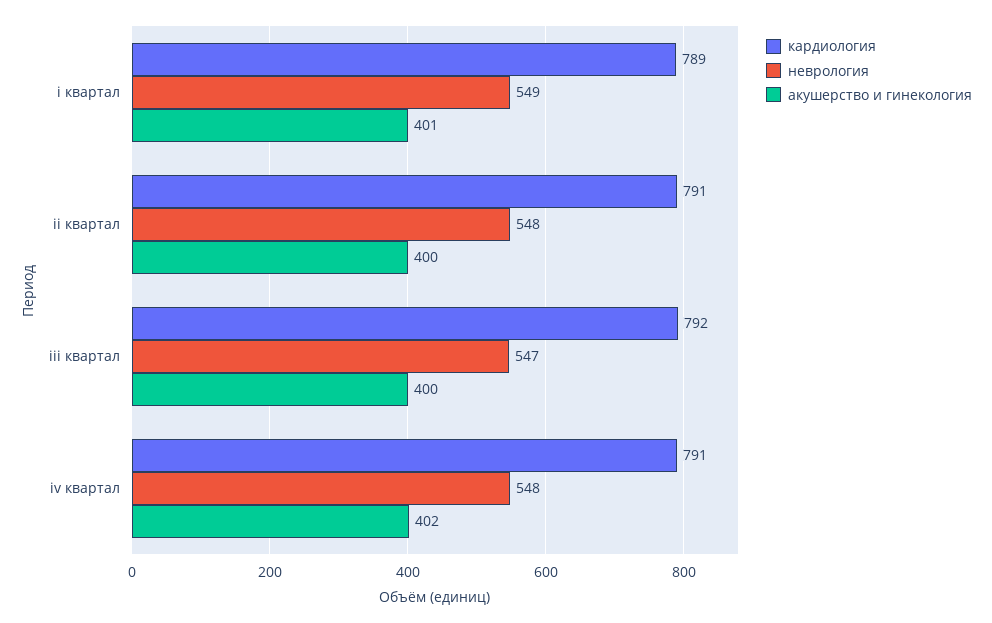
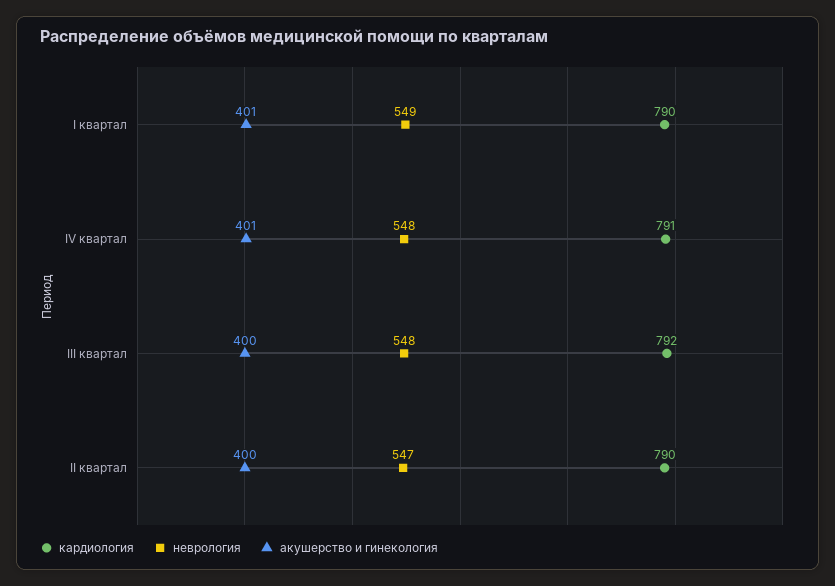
кардиология, i квартал: 789 -> 790
кардиология, ii квартал: 791 -> 790
неврология, ii квартал: 548 -> 547
неврология, iii квартал: 547 -> 548
акушерство и гинекология, iv квартал: 402 -> 401

